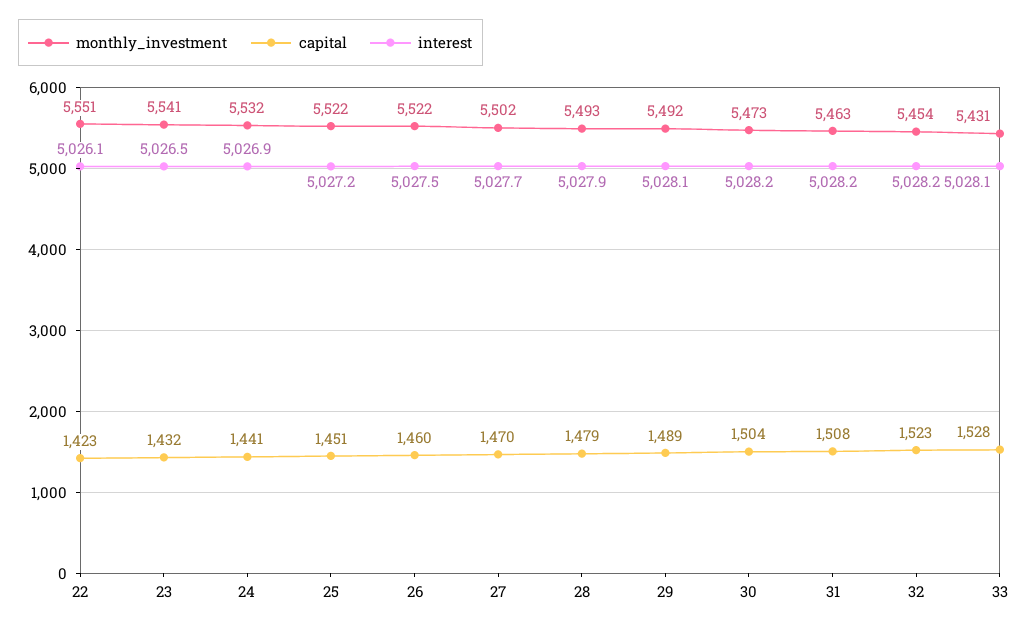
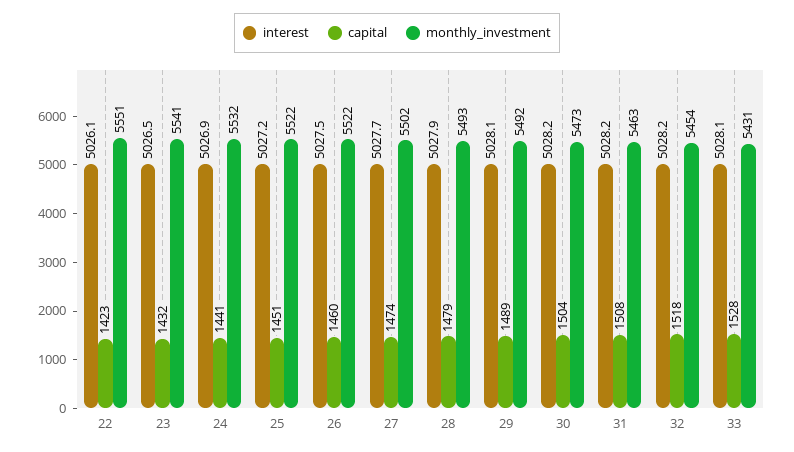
capital, 27: 1470 -> 1474
capital, 32: 1523 -> 1518

